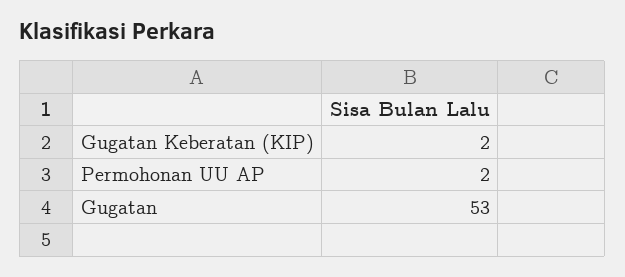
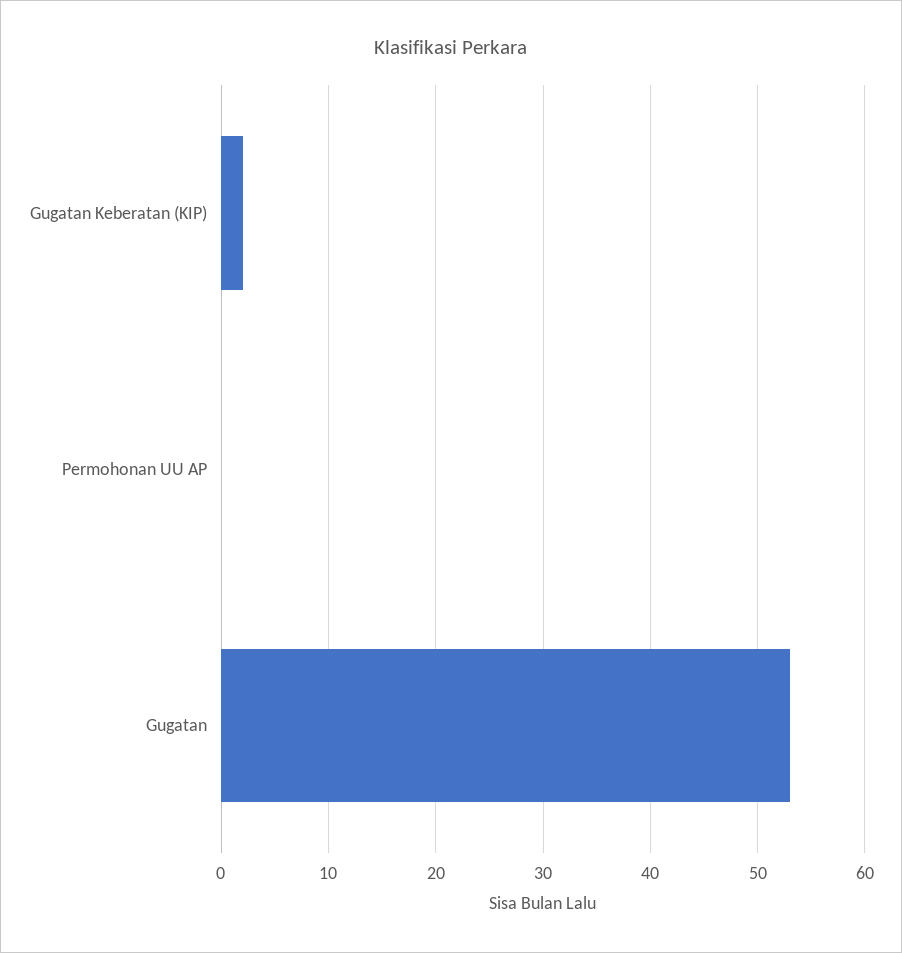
Permohonan UU AP: 2 -> 0

